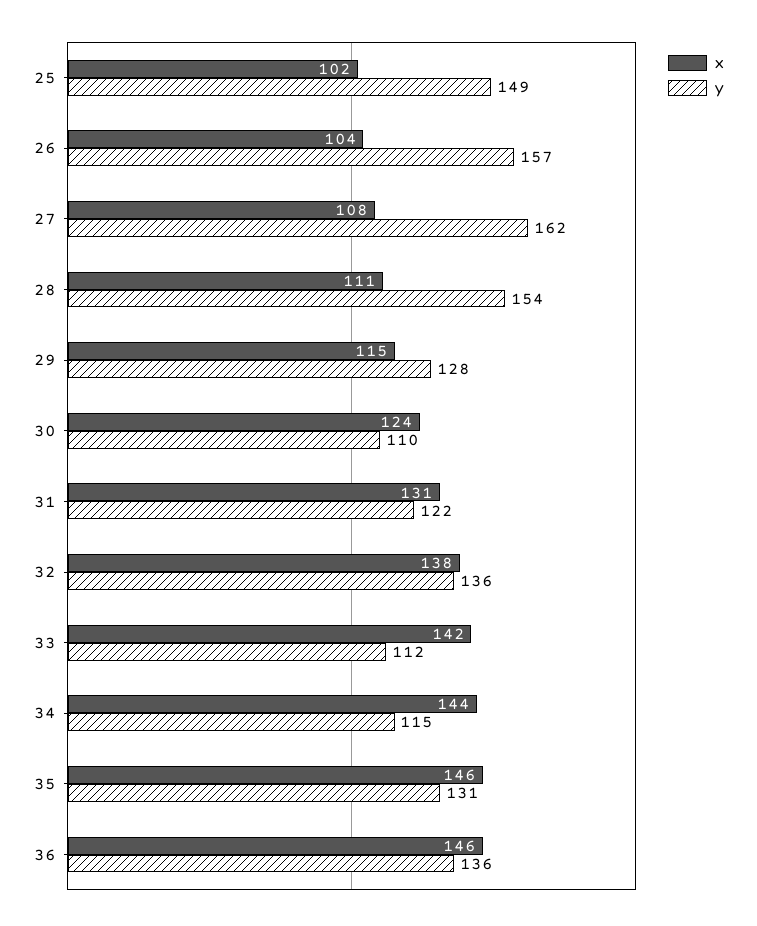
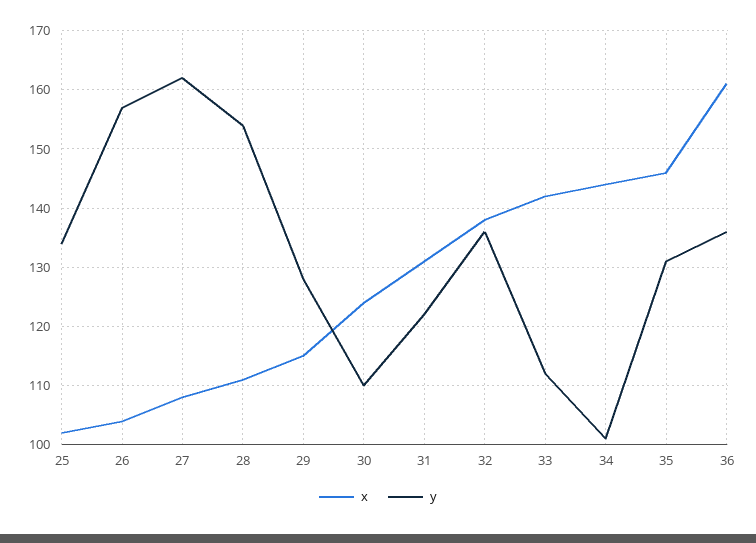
y, 25: 149 -> 135
y, 34: 115 -> 100
x, 36: 146 -> 160

